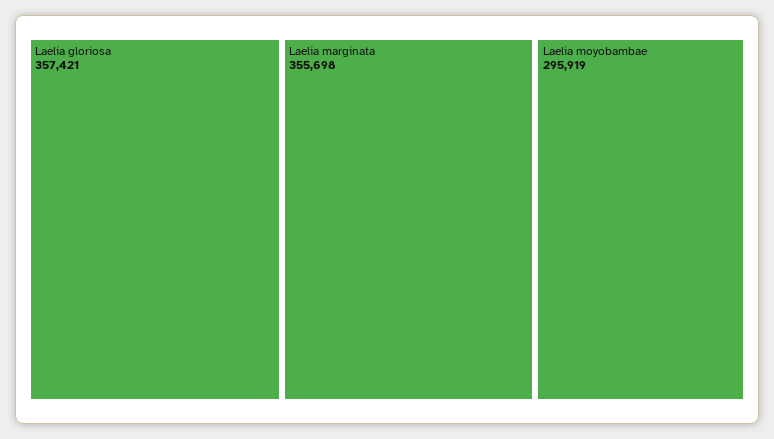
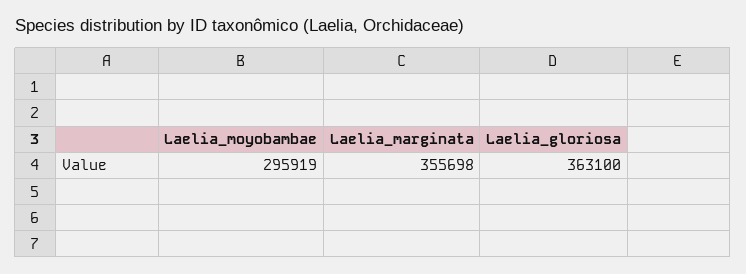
Laelia gloriosa: 357421 -> 363100

